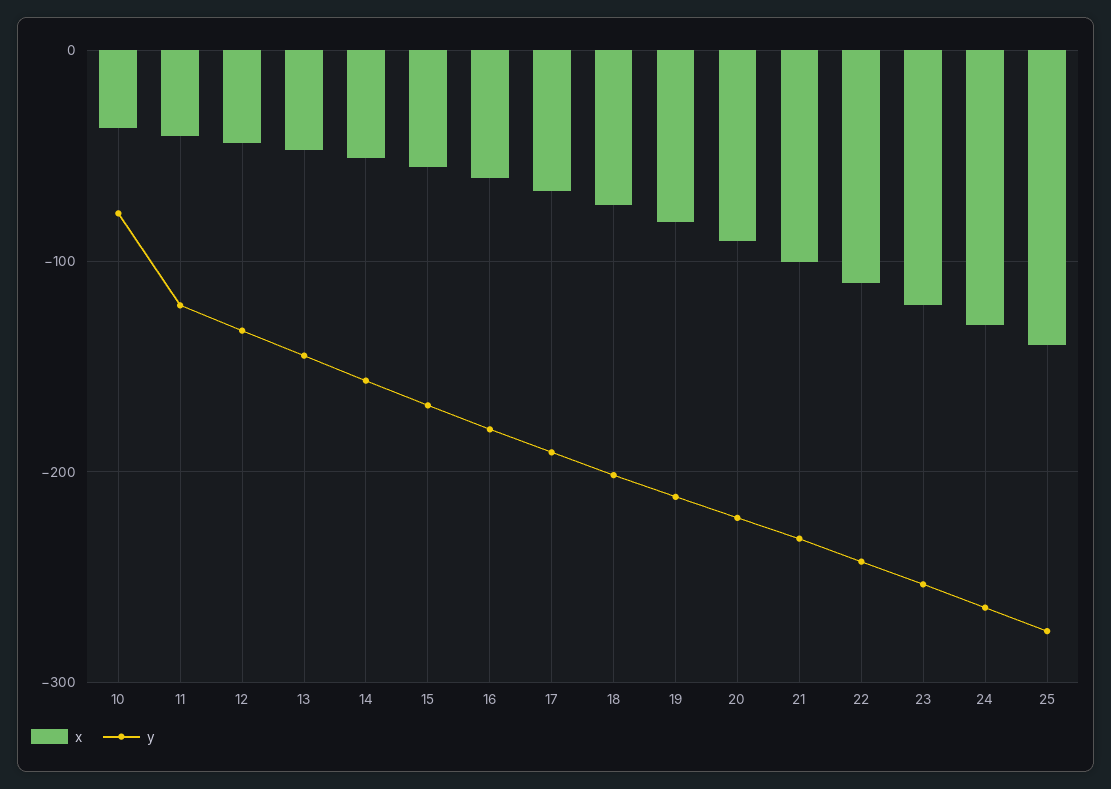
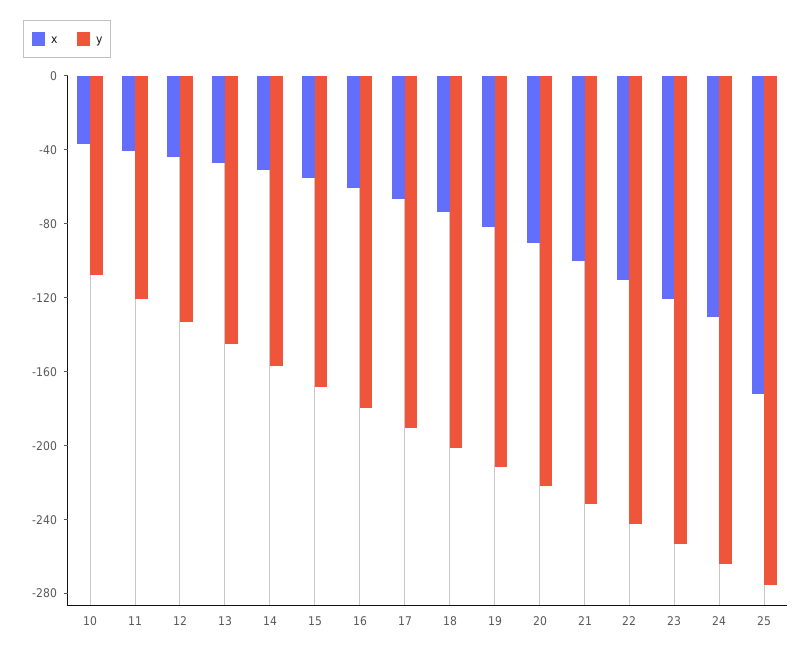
y, 10: -80 -> -110
x, 25: -140 -> -170

